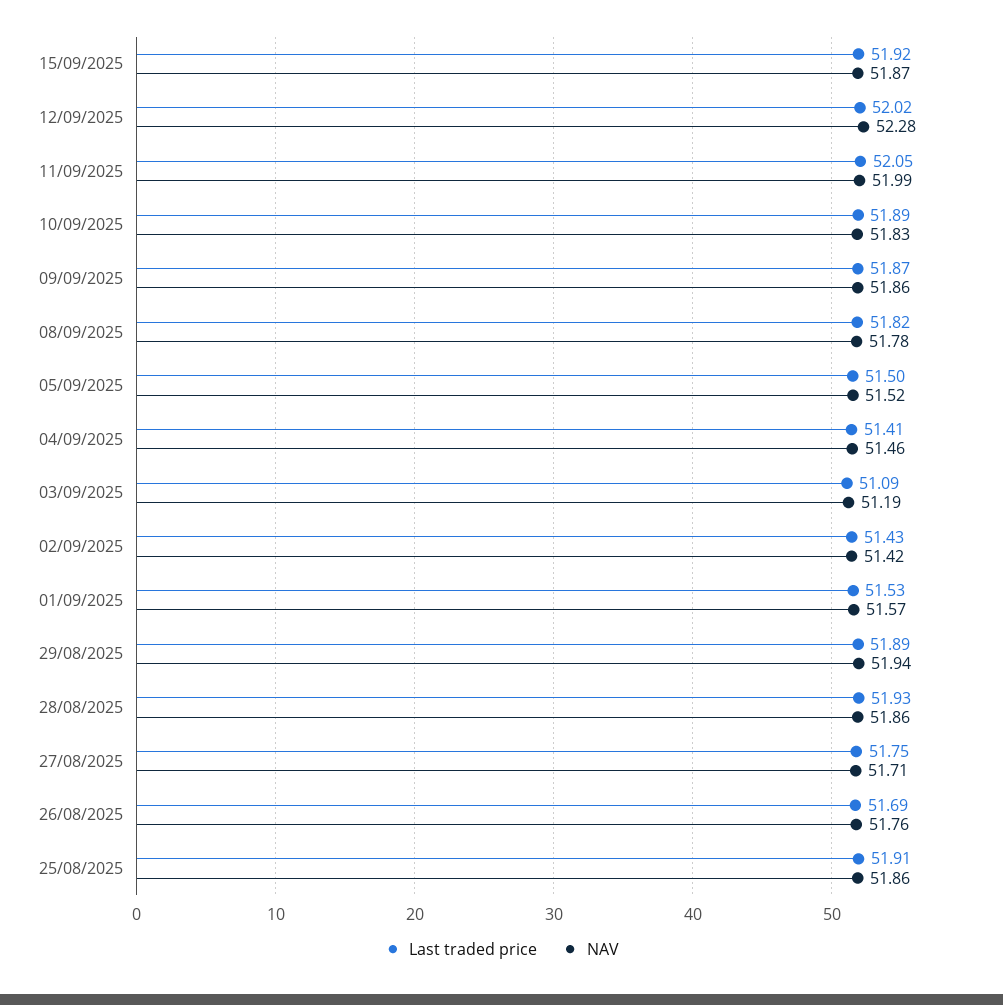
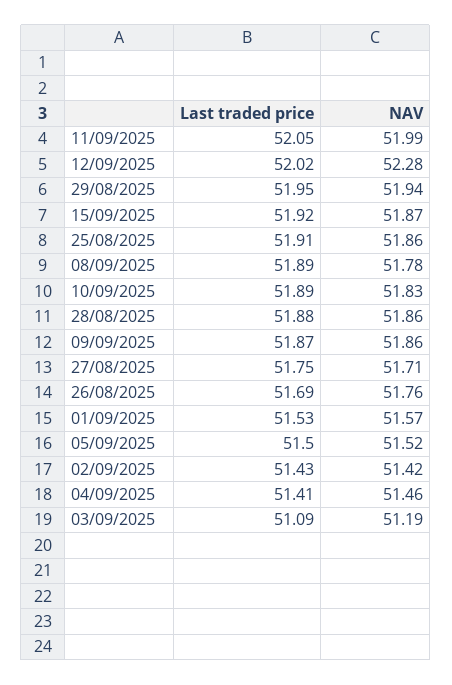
Last traded price, 08/09/2025: 51.82 -> 51.89
Last traded price, 29/08/2025: 51.89 -> 51.95
Last traded price, 28/08/2025: 51.93 -> 51.88

